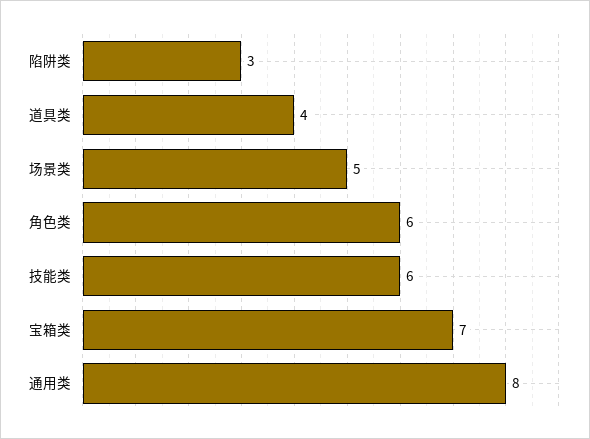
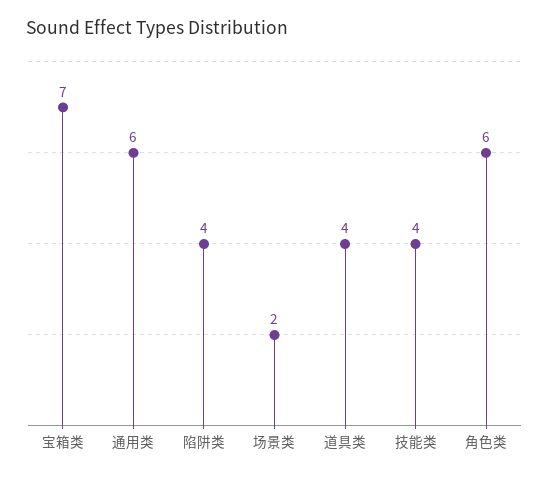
陷阱类: 3 -> 4
场景类: 5 -> 2
技能类: 6 -> 4
通用类: 8 -> 6

